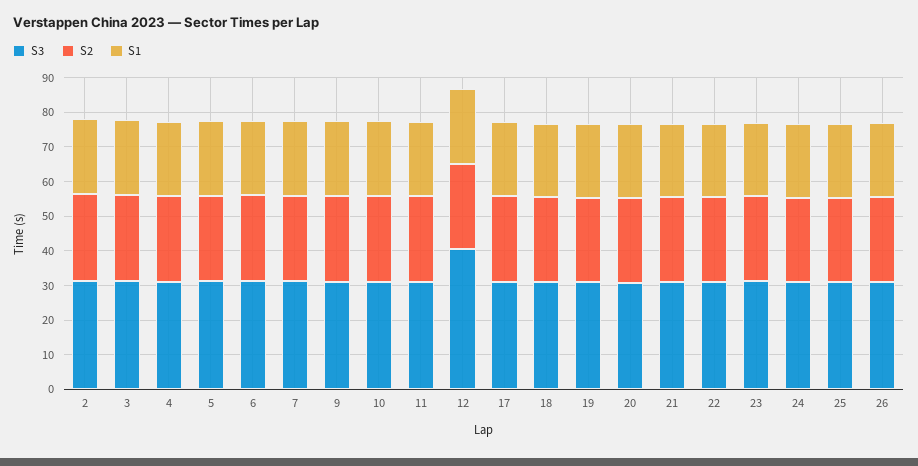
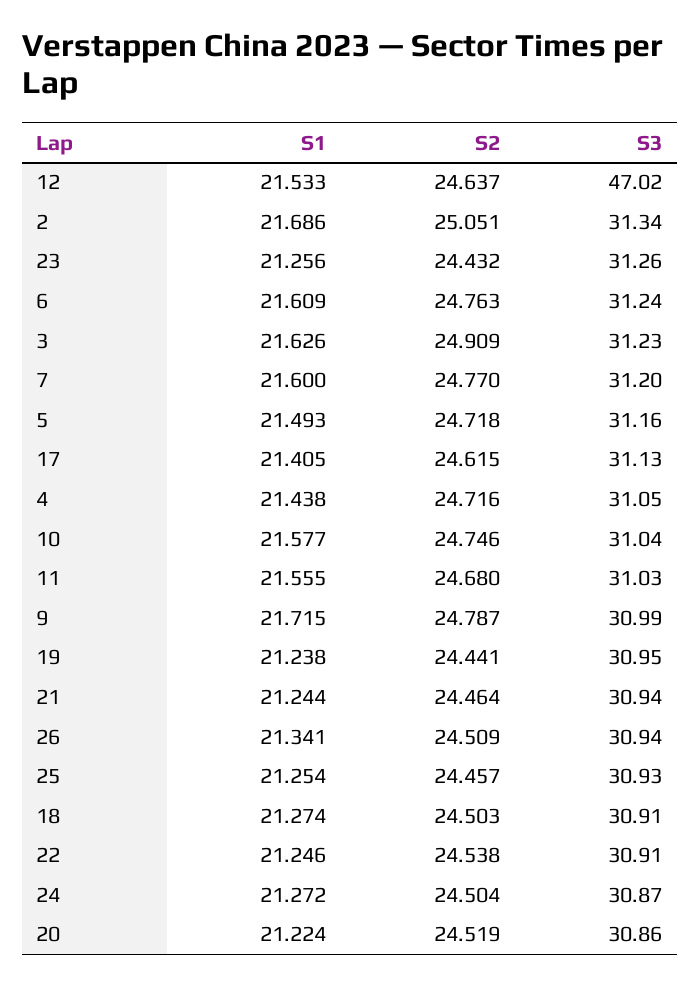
S3, 12: 40 -> 47.02

